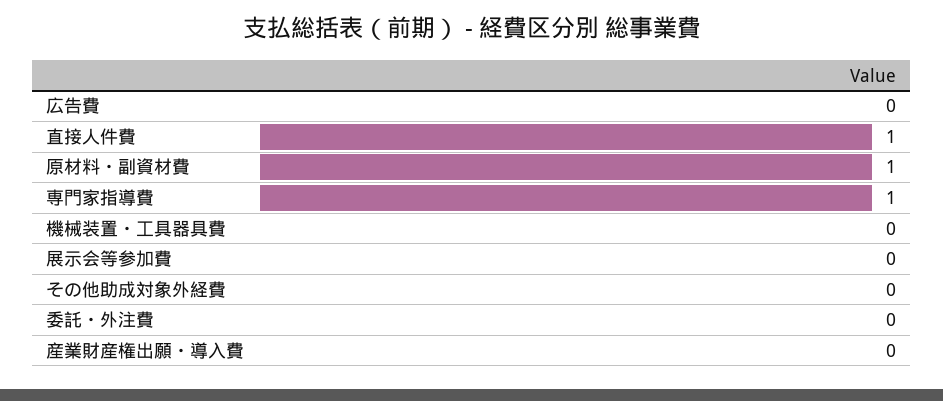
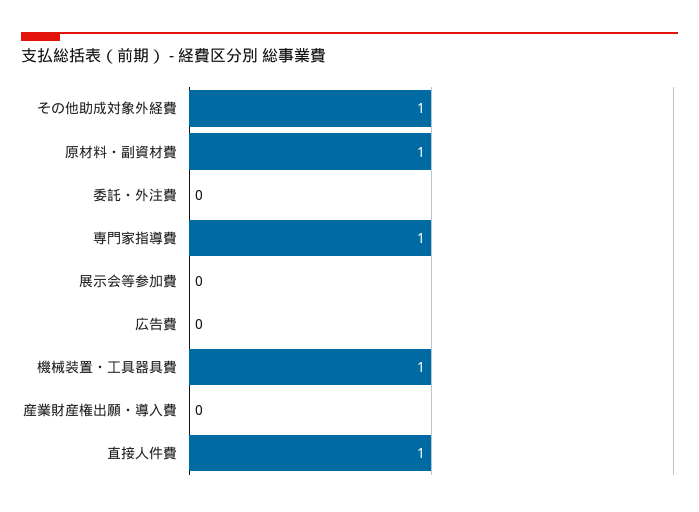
機械装置・工具器具費: 0 -> 1
その他助成対象外経費: 0 -> 1

